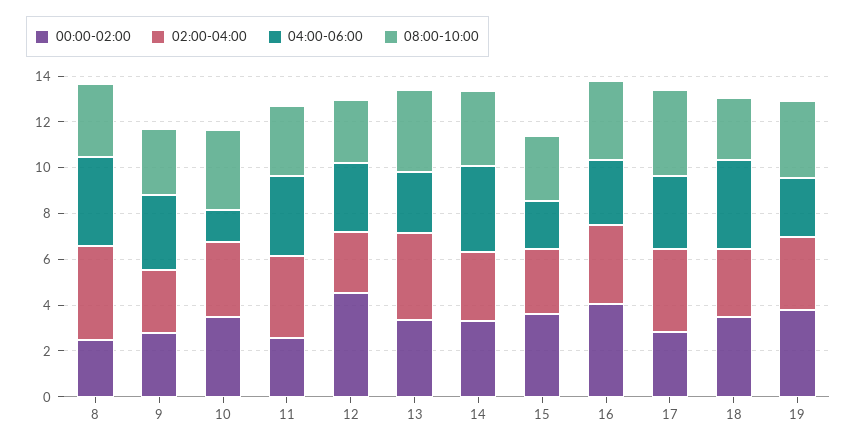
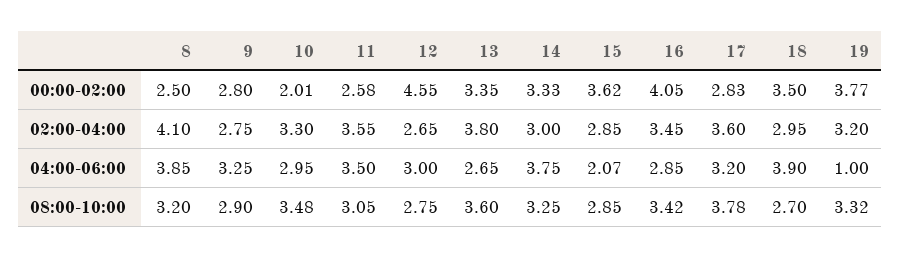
00:00-02:00, 10: 3.5 -> 2.01
04:00-06:00, 10: 1.5 -> 2.95
04:00-06:00, 19: 2.5 -> 1

